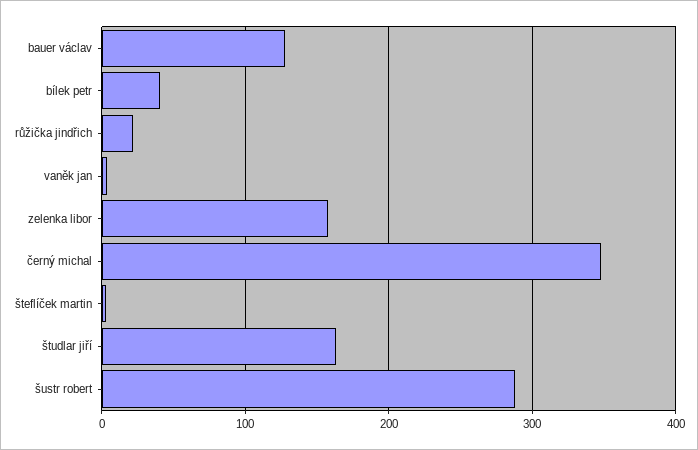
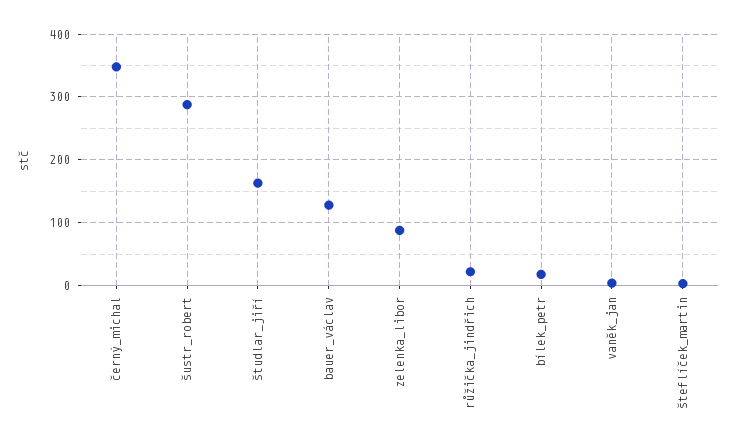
bílek petr: 40 -> 20
zelenka libor: 160 -> 90

